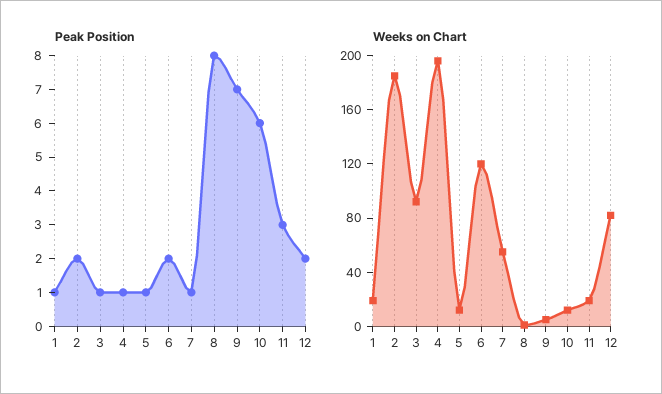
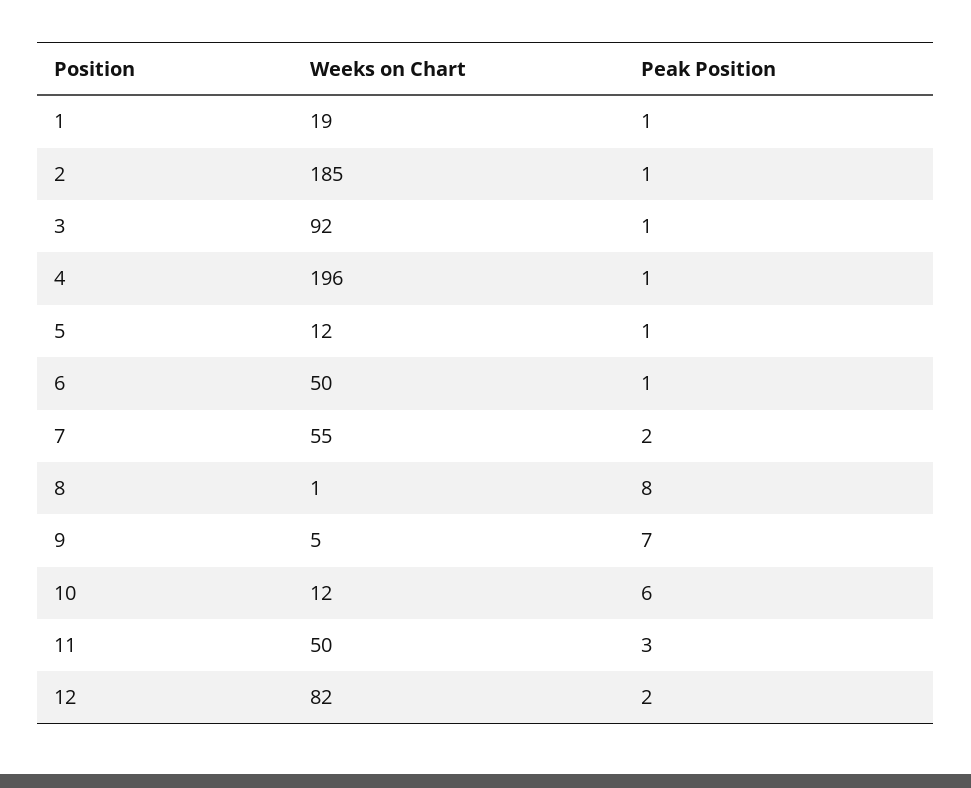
Peak Position, 2: 2 -> 1
Peak Position, 6: 2 -> 1
Peak Position, 7: 1 -> 2
Weeks on Chart, 6: 120 -> 50
Weeks on Chart, 11: 20 -> 50

